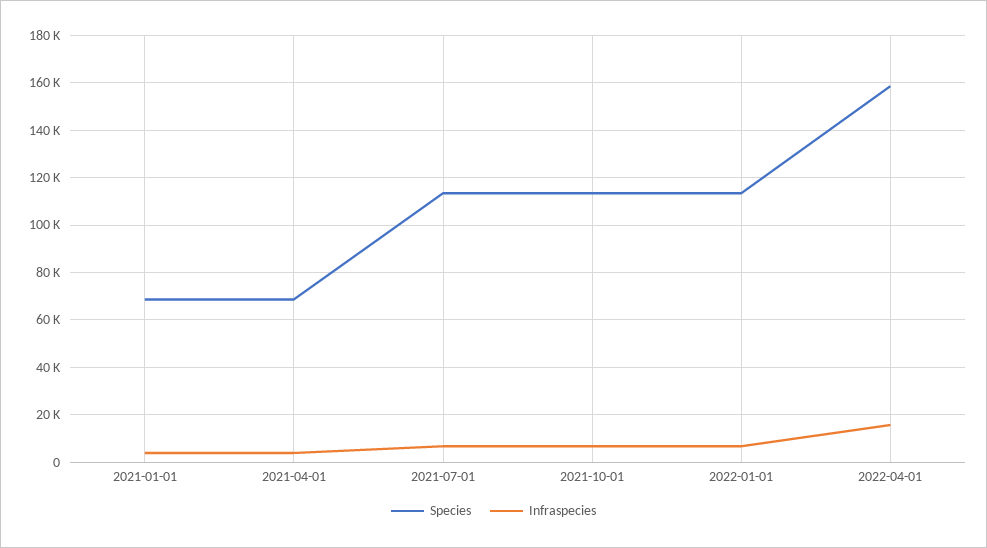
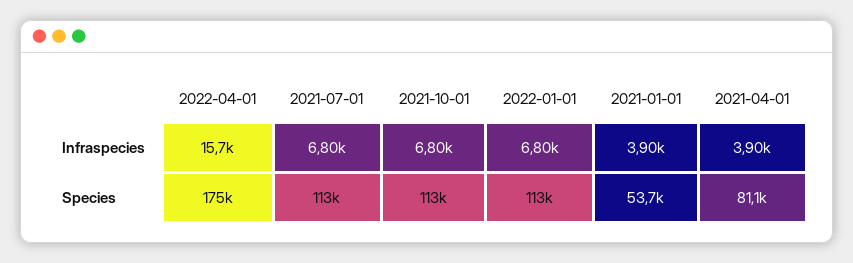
Species, 2021-01-01: 70000 -> 53700
Species, 2021-04-01: 70000 -> 81100
Species, 2022-04-01: 160000 -> 175000

